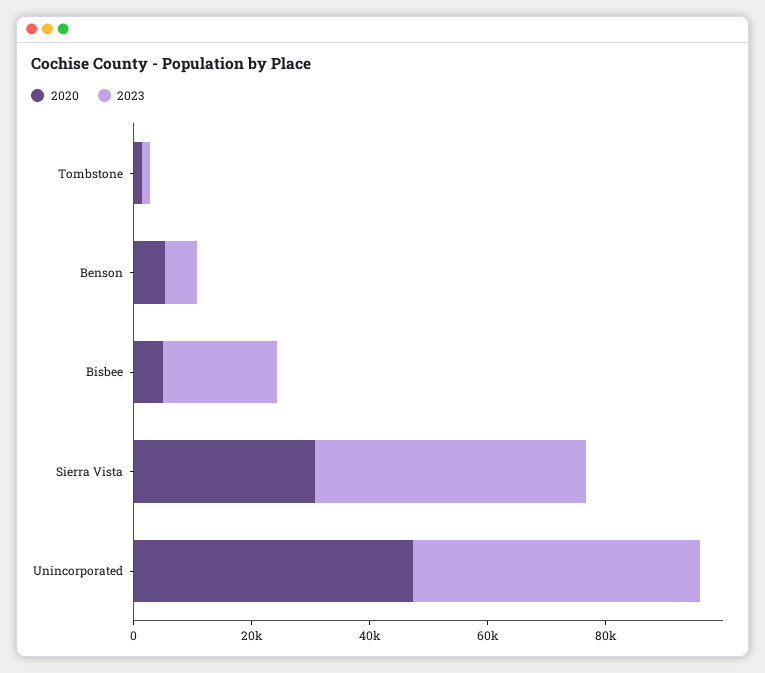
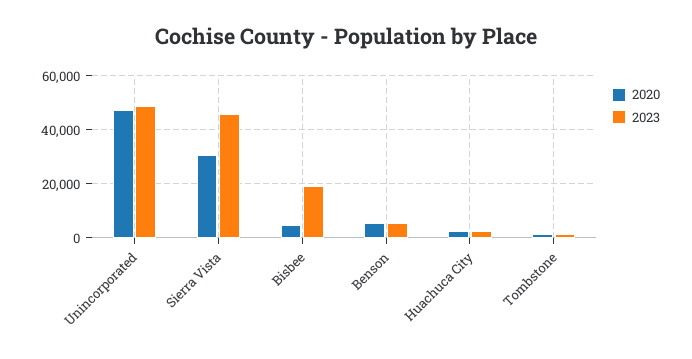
2020, Huachuca City: none -> 2500
2023, Huachuca City: none -> 2500

